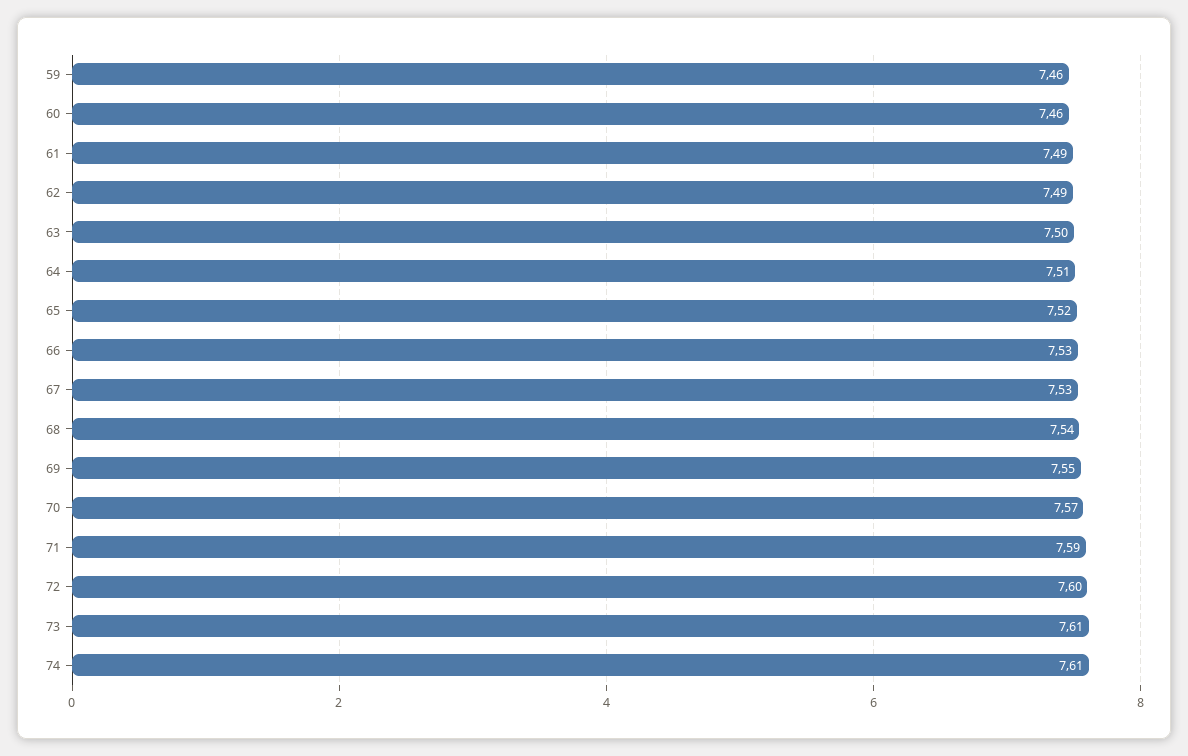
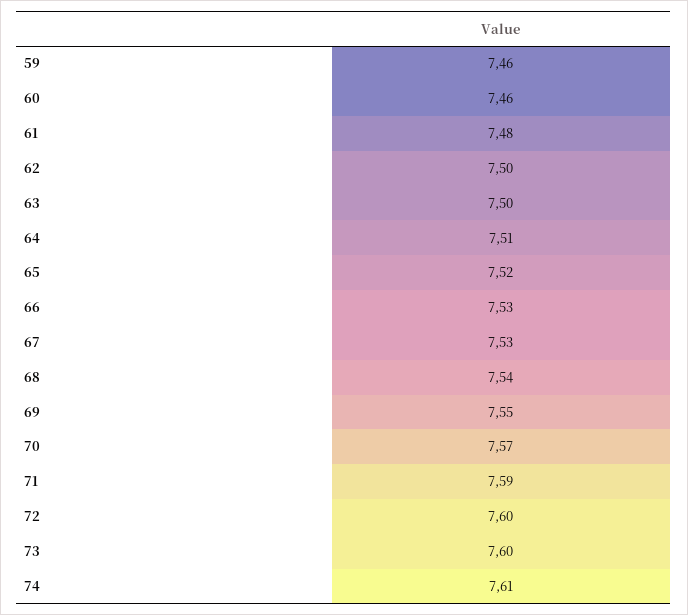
61: 7.49 -> 7.48
62: 7.49 -> 7.5
73: 7.61 -> 7.6

